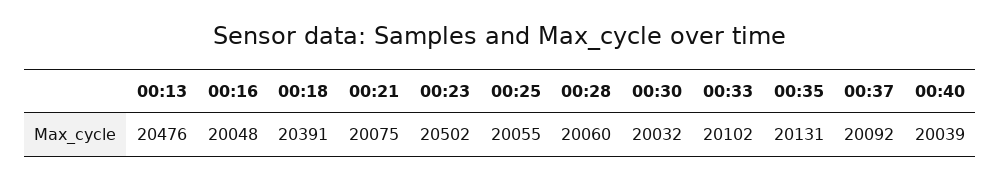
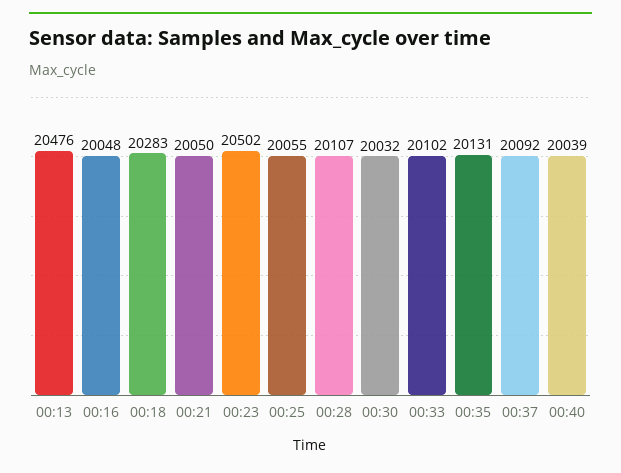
00:18: 20391 -> 20283
00:21: 20075 -> 20050
00:28: 20060 -> 20107

